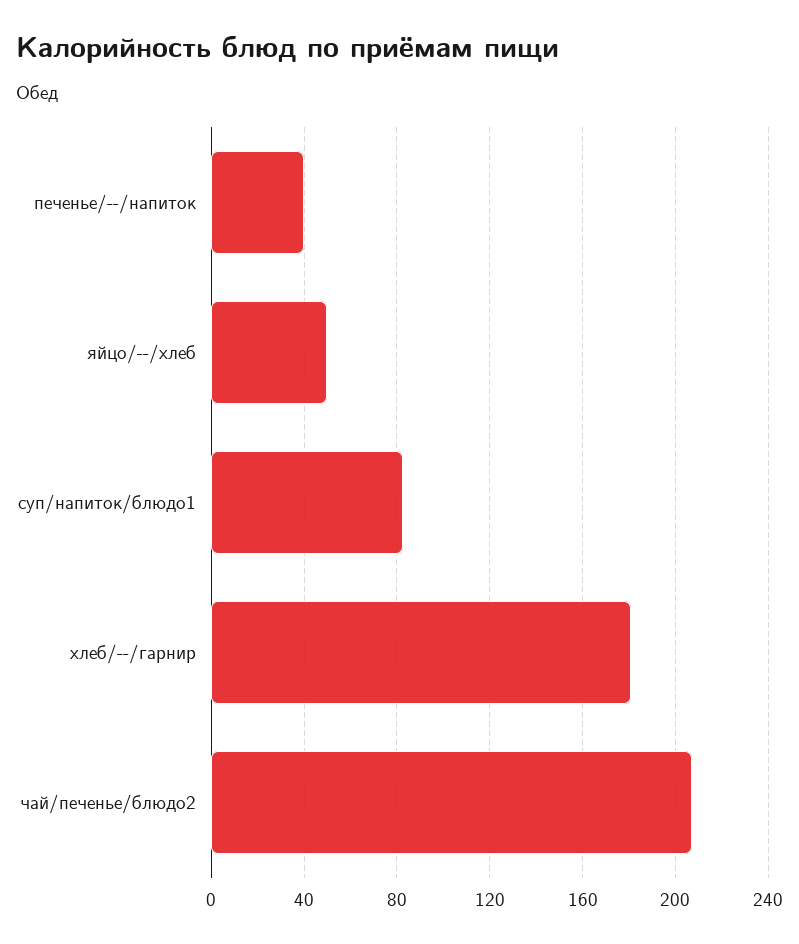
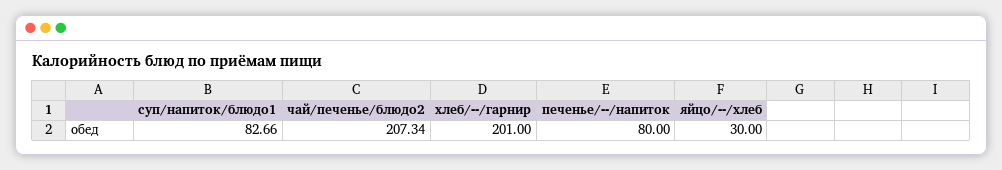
печенье/--/напиток: 40 -> 80
яйцо/--/хлеб: 50 -> 30
хлеб/--/гарнир: 180 -> 201

